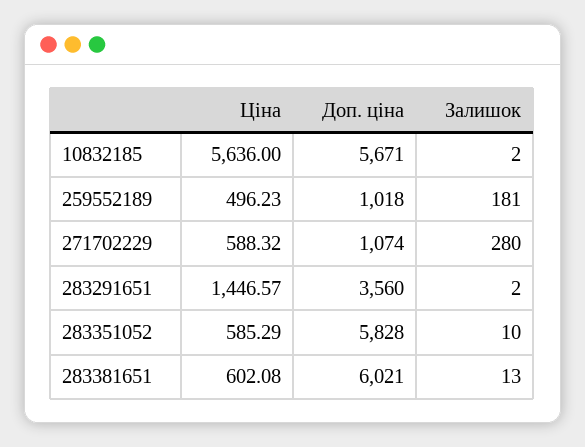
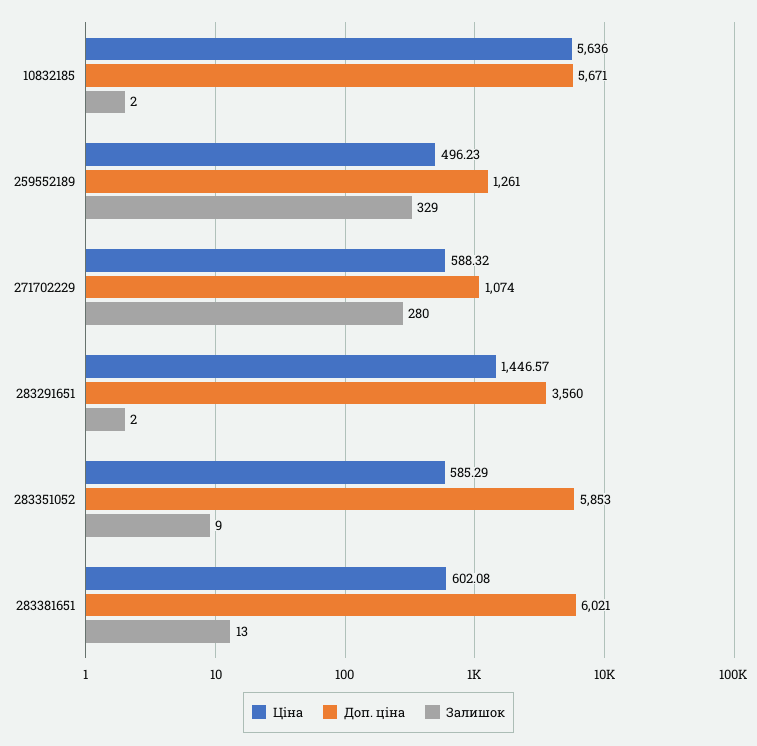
Доп. ціна, 259552189: 1018 -> 1261
Залишок, 259552189: 181 -> 329
Доп. ціна, 283351052: 5828 -> 5853
Залишок, 283351052: 10 -> 9

